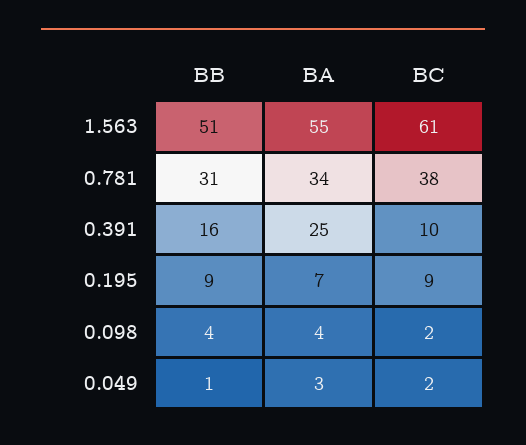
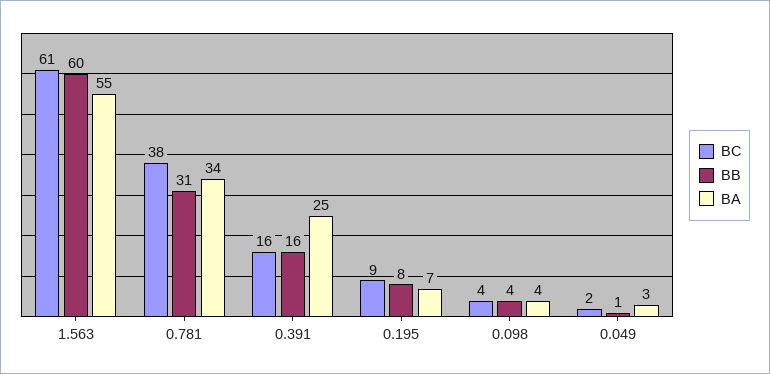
BB, 1.563: 51 -> 60
BC, 0.391: 10 -> 16
BB, 0.195: 9 -> 8
BC, 0.098: 2 -> 4

